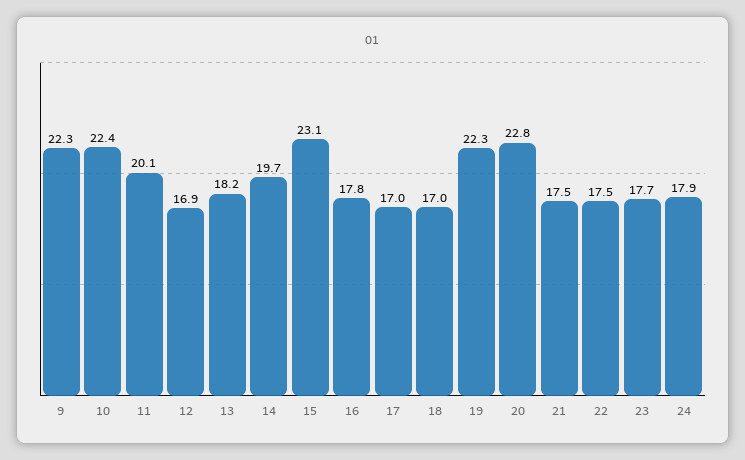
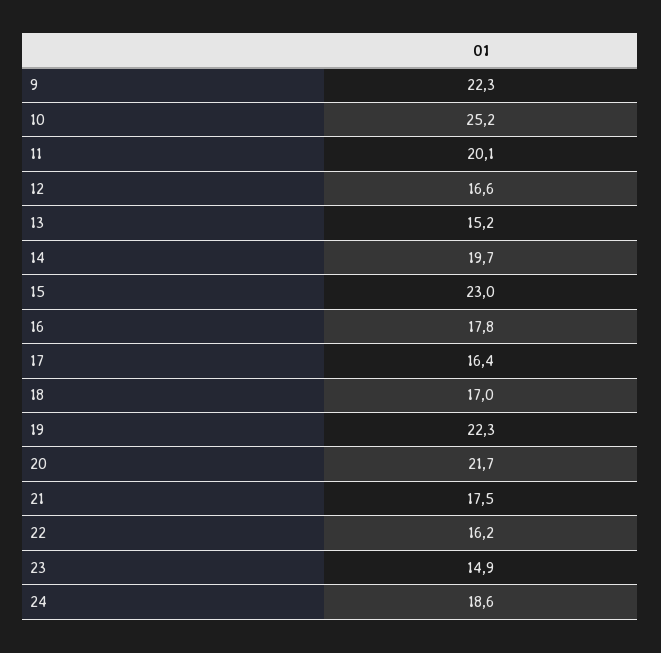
10: 22.4 -> 25.2
12: 16.9 -> 16.6
13: 18.2 -> 15.2
15: 23.1 -> 23
17: 17 -> 16.4
20: 22.8 -> 21.7
22: 17.5 -> 16.2
23: 17.7 -> 14.9
24: 17.9 -> 18.6

